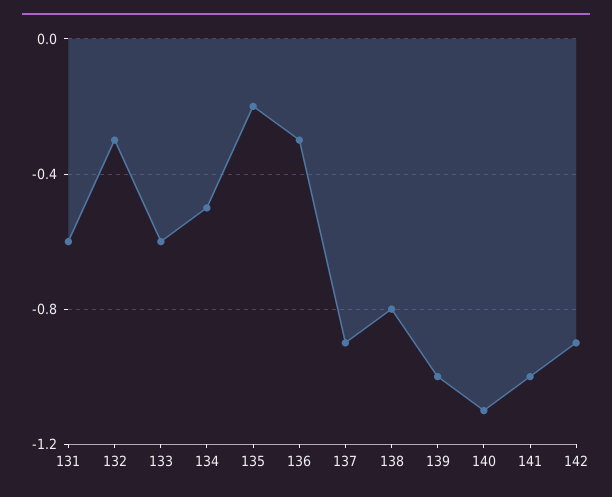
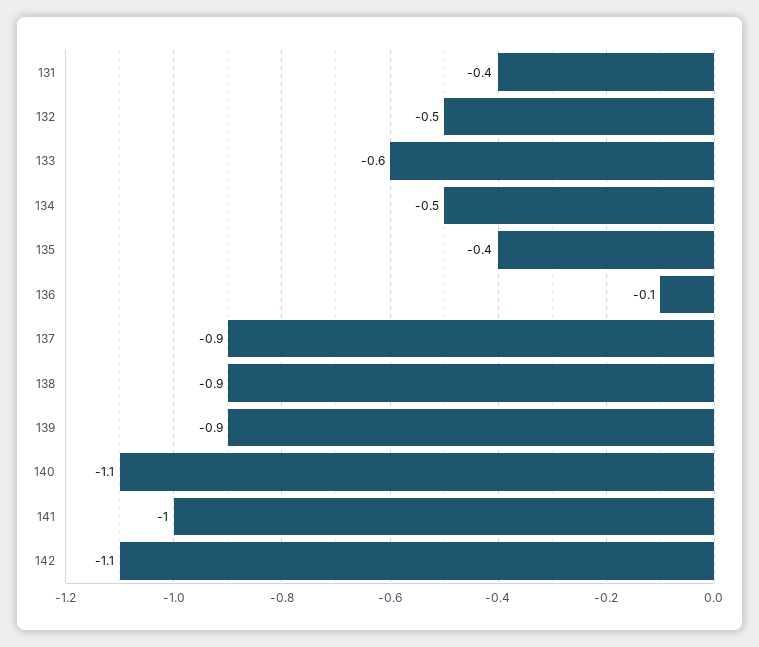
131: -0.6 -> -0.4
132: -0.3 -> -0.5
135: -0.2 -> -0.4
136: -0.3 -> -0.1
138: -0.8 -> -0.9
139: -1 -> -0.9
142: -0.9 -> -1.1

